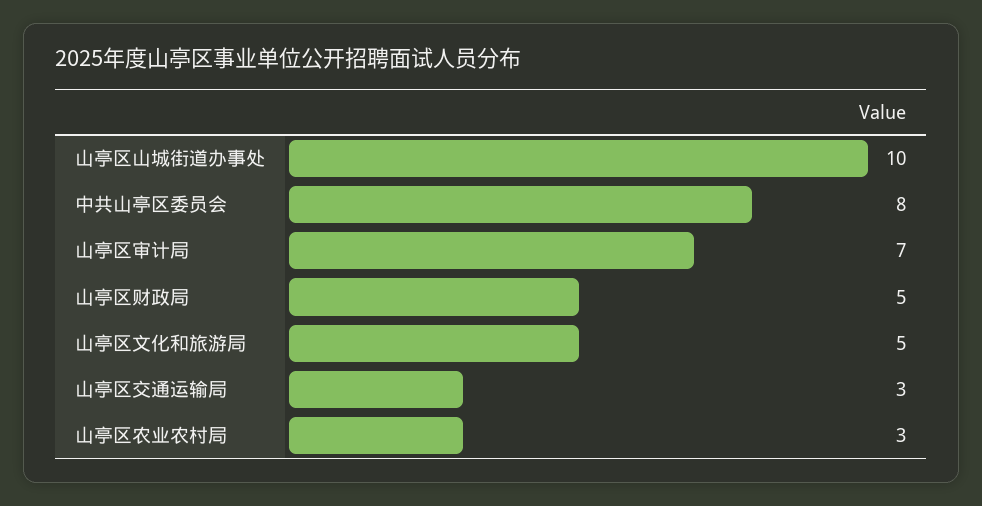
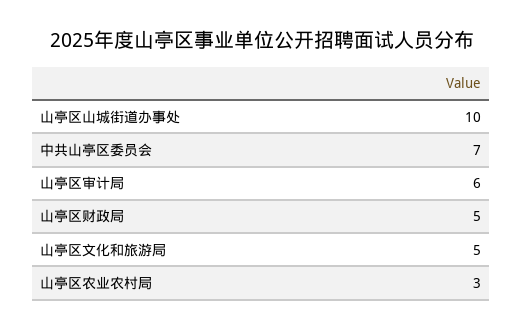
中共山亭区委员会: 8 -> 7
山亭区审计局: 7 -> 6
山亭区交通运输局: 3 -> none

